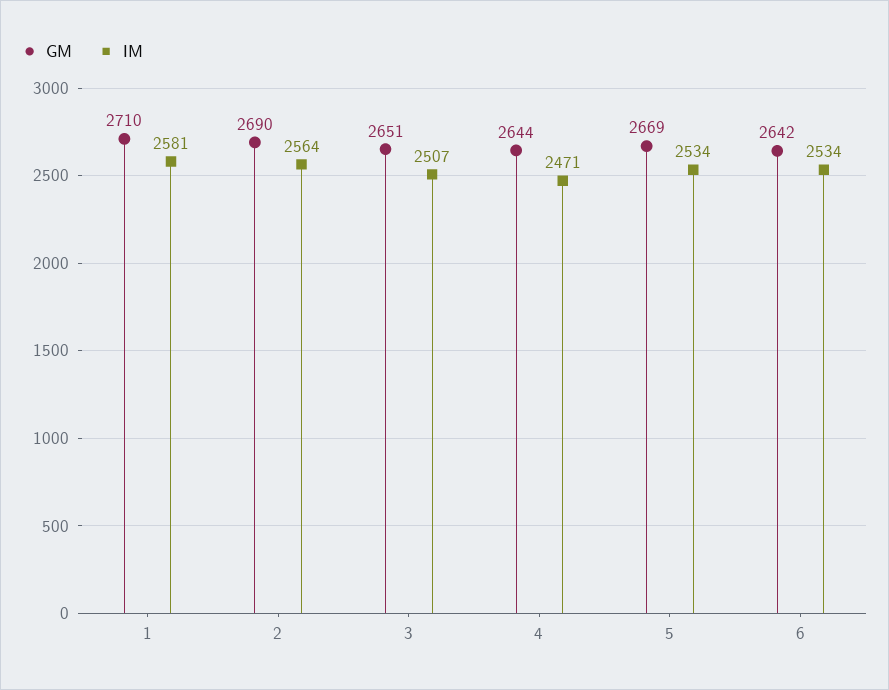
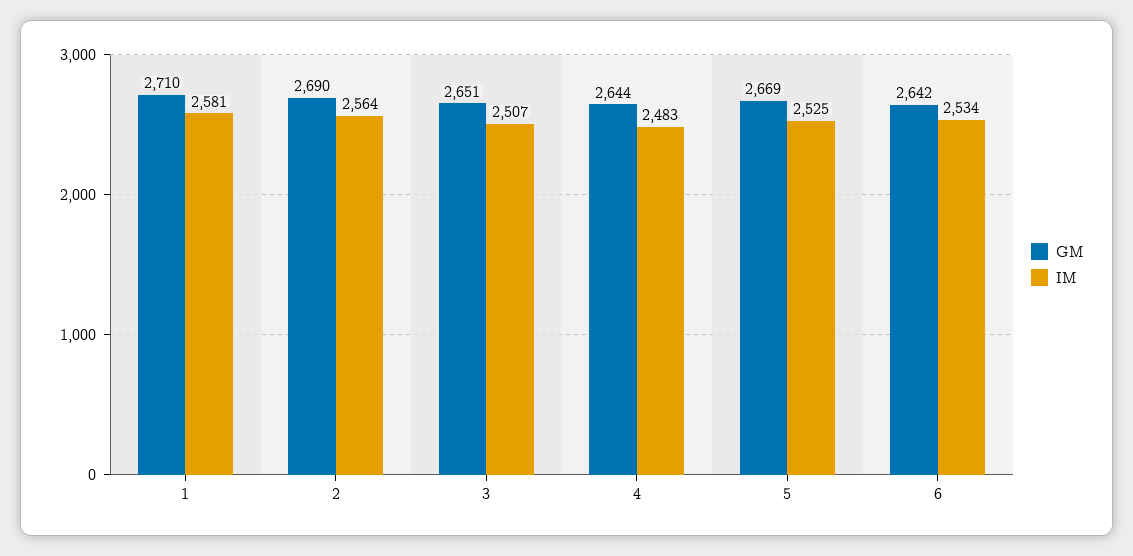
IM, 4: 2471 -> 2483
IM, 5: 2534 -> 2525

